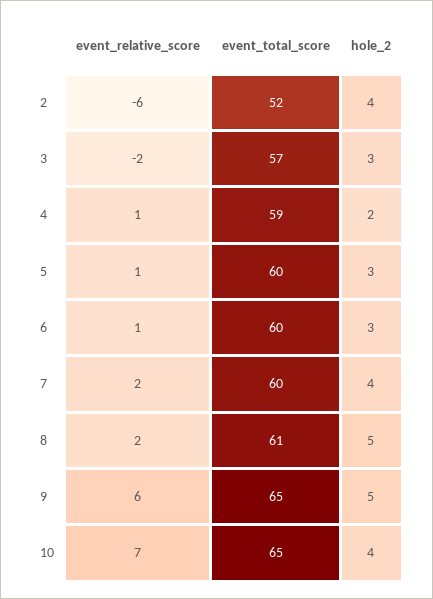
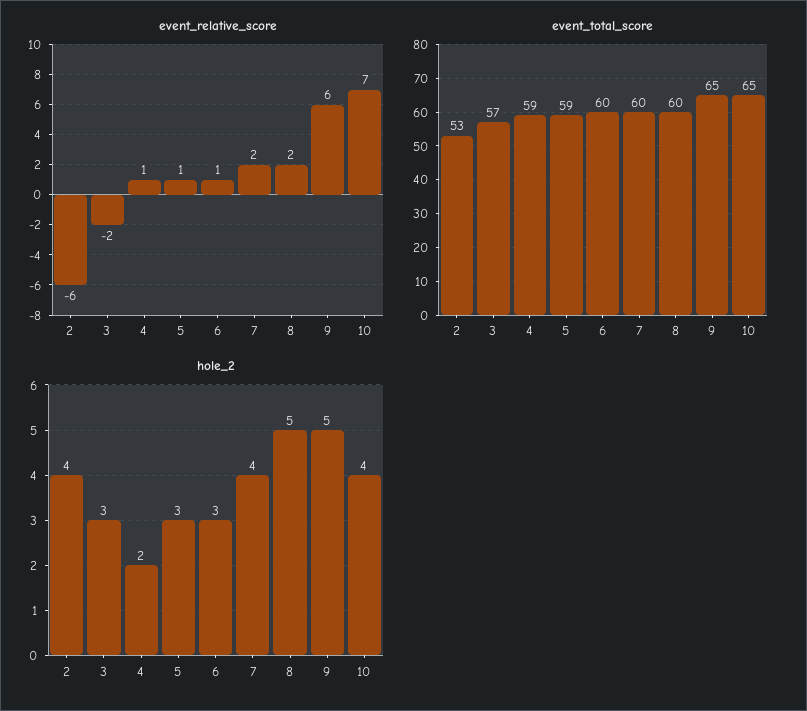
event_total_score, 2: 52 -> 53
event_total_score, 5: 60 -> 59
event_total_score, 8: 61 -> 60

